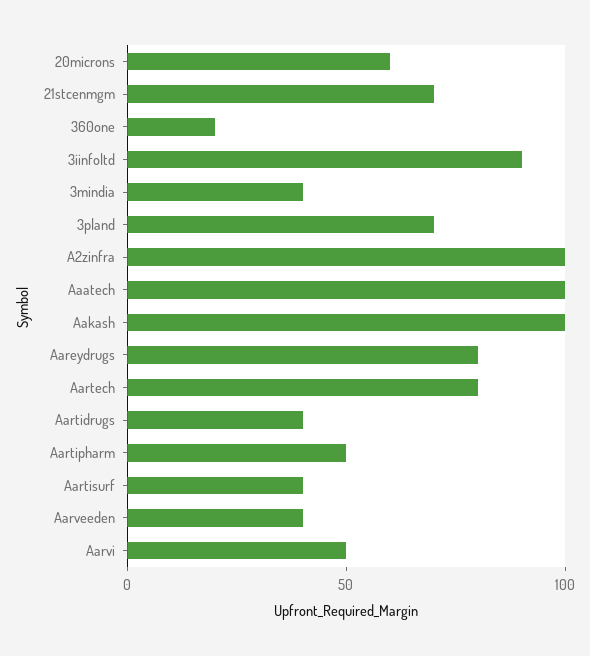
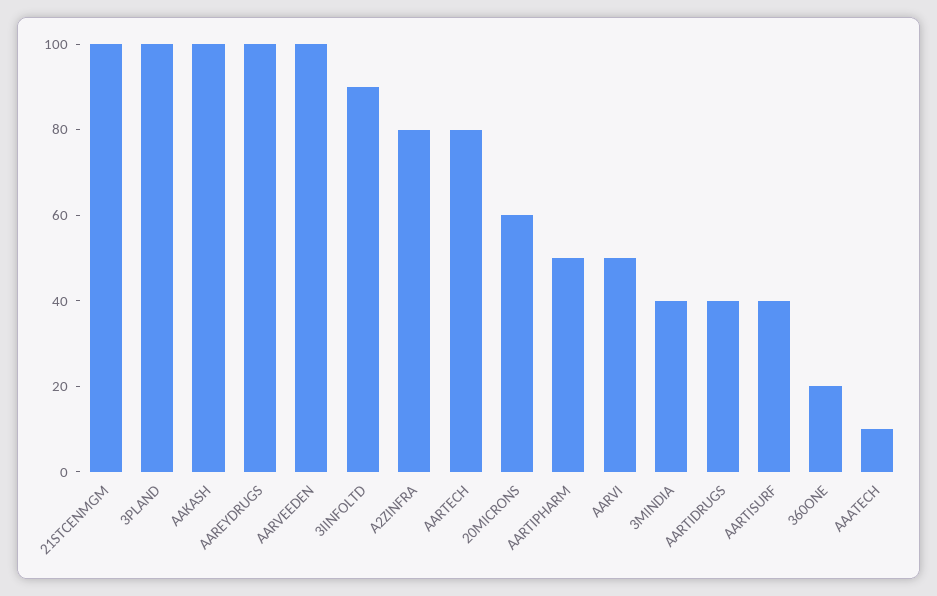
21stcenmgm: 70 -> 100
3pland: 70 -> 100
A2zinfra: 100 -> 80
Aaatech: 100 -> 10
Aareydrugs: 80 -> 100
Aarveeden: 40 -> 100

